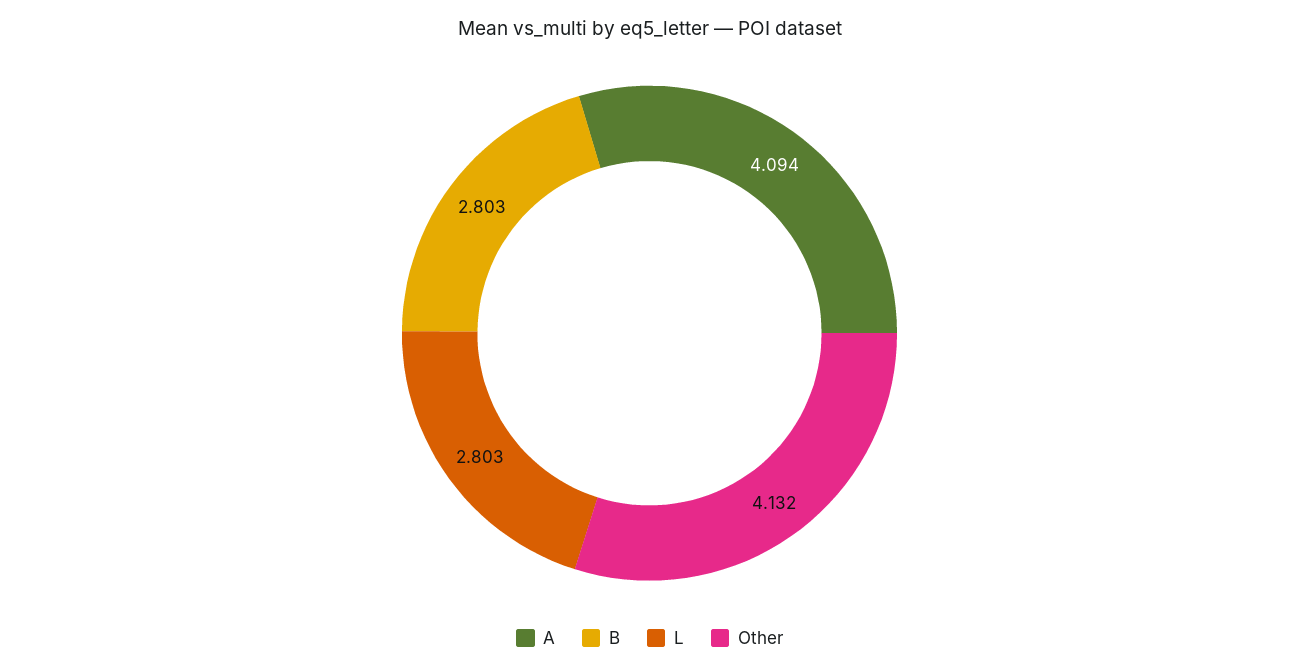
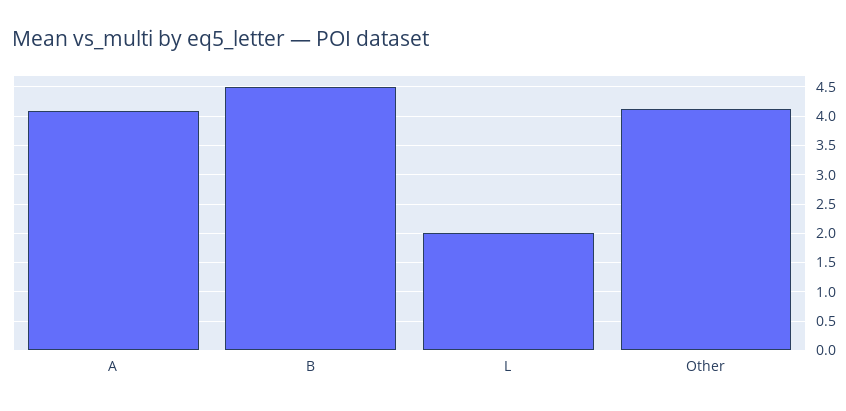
B: 2.803 -> 4.5
L: 2.803 -> 2

